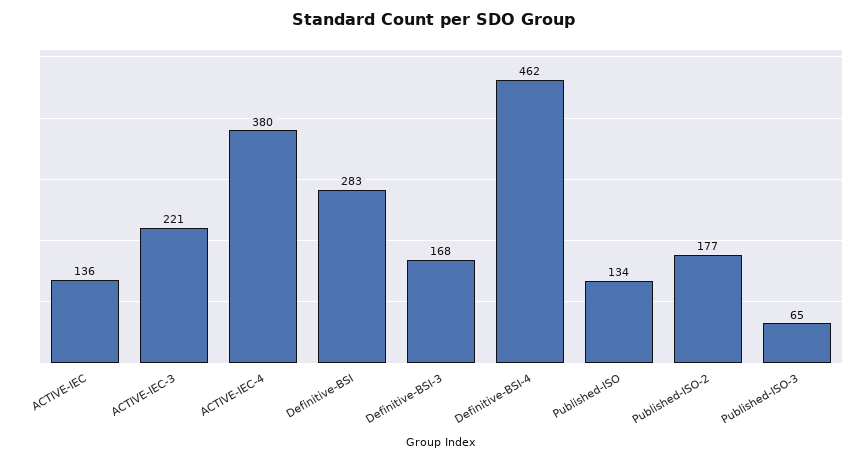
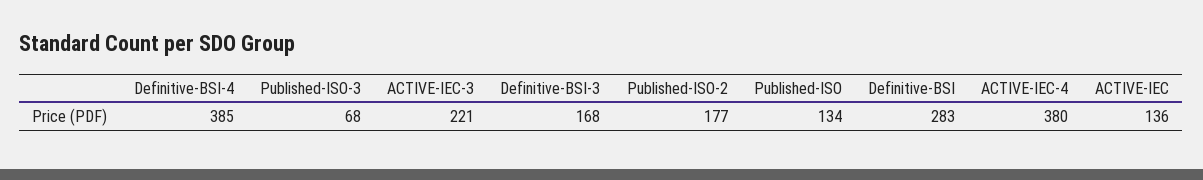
Definitive-BSI-4: 462 -> 385
Published-ISO-3: 65 -> 68

